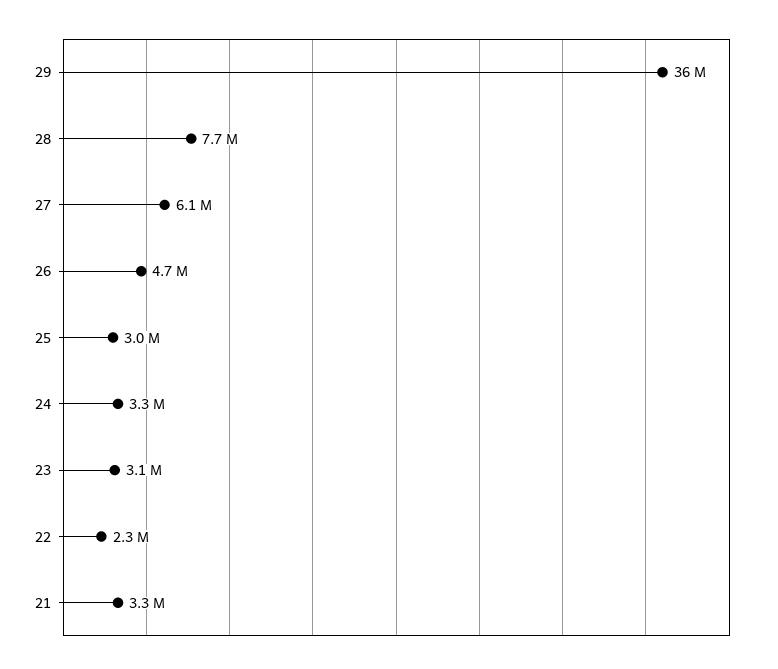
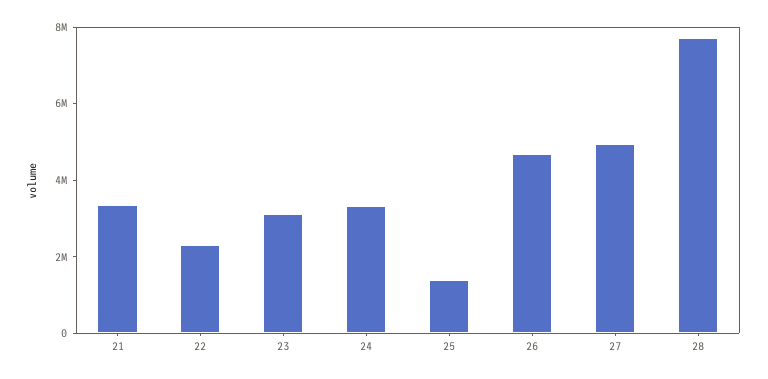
29: 36000000 -> none
27: 6100000 -> 5000000
25: 3000000 -> 1500000

